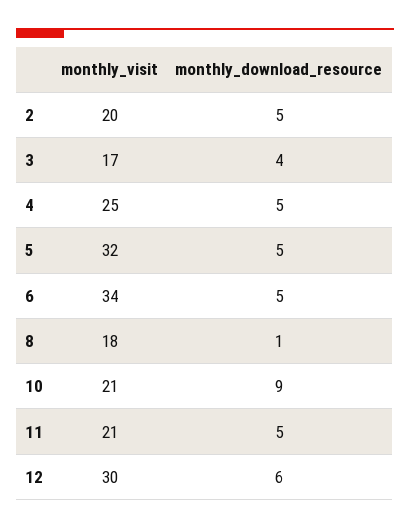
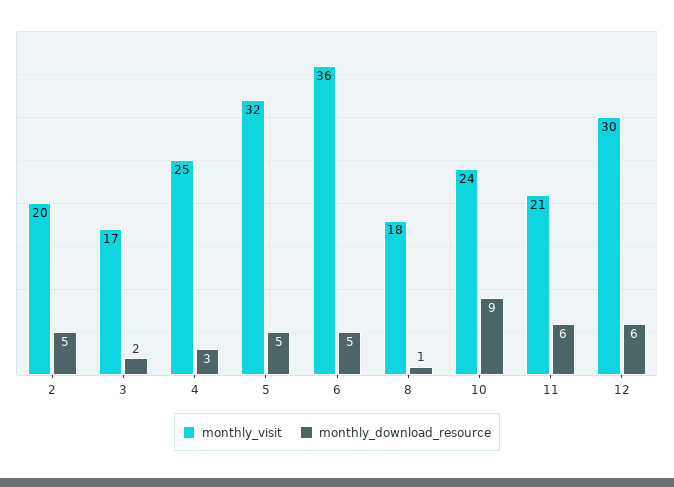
monthly_download_resource, 3: 4 -> 2
monthly_download_resource, 4: 5 -> 3
monthly_visit, 6: 34 -> 36
monthly_visit, 10: 21 -> 24
monthly_download_resource, 11: 5 -> 6

